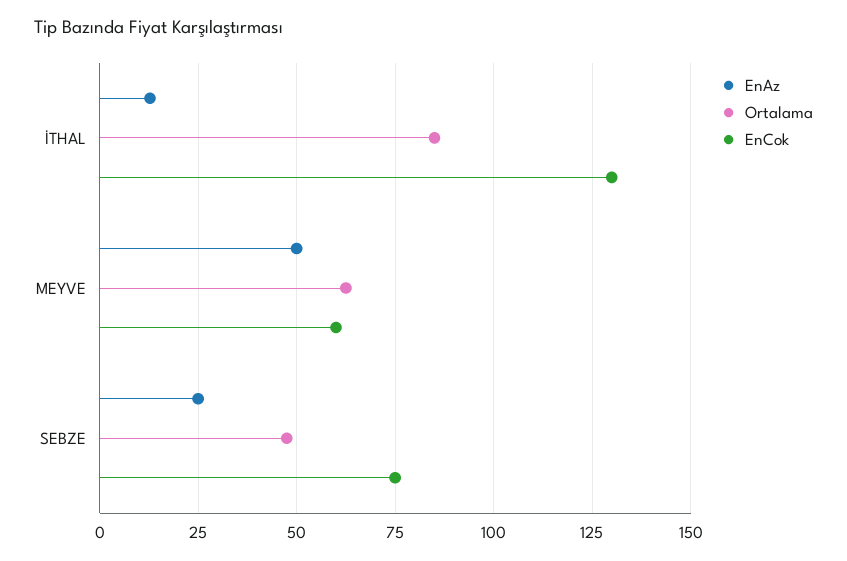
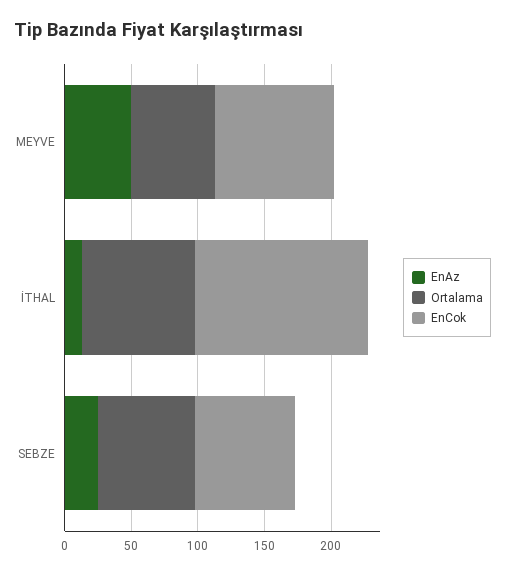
EnCok, MEYVE: 60 -> 90
Ortalama, SEBZE: 47.5 -> 70

